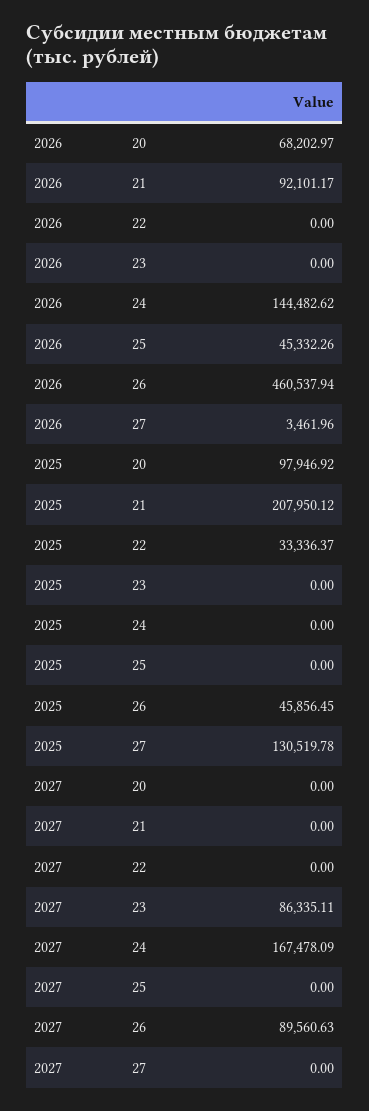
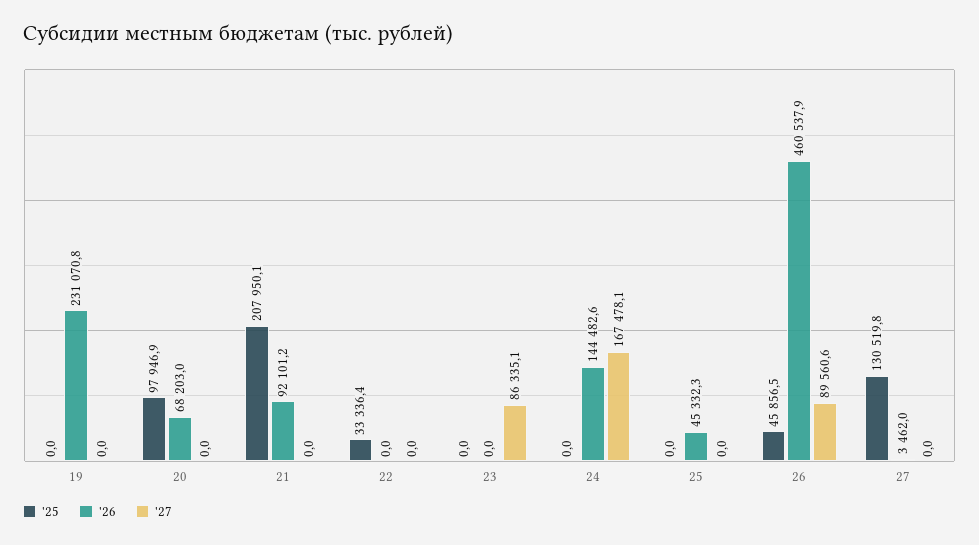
2025, 19: none -> 0
2026, 19: none -> 231070.8
2027, 19: none -> 0

